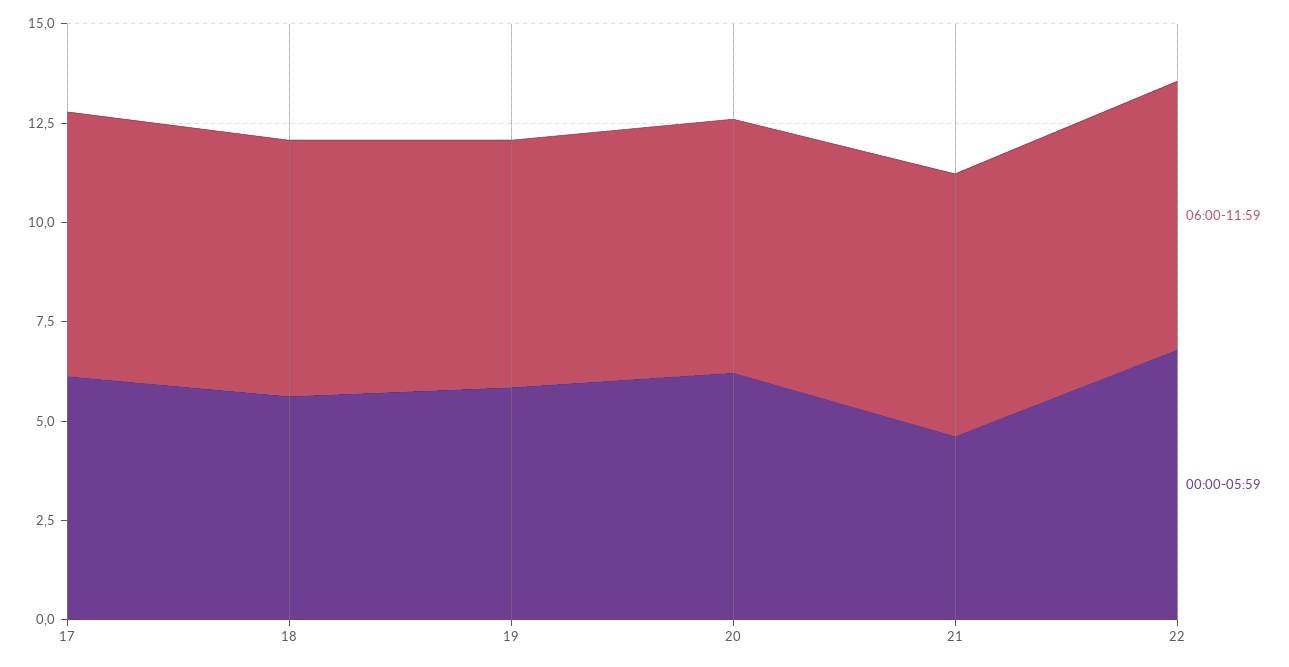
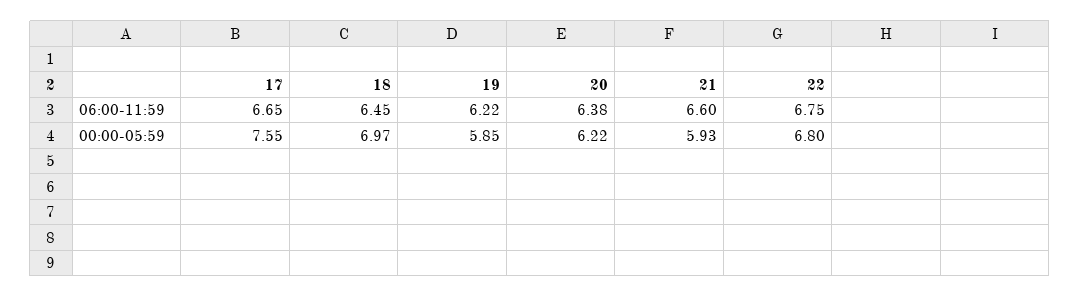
00:00-05:59, 17: 6 -> 7.55
00:00-05:59, 18: 5.5 -> 6.97
00:00-05:59, 21: 4.5 -> 5.93

